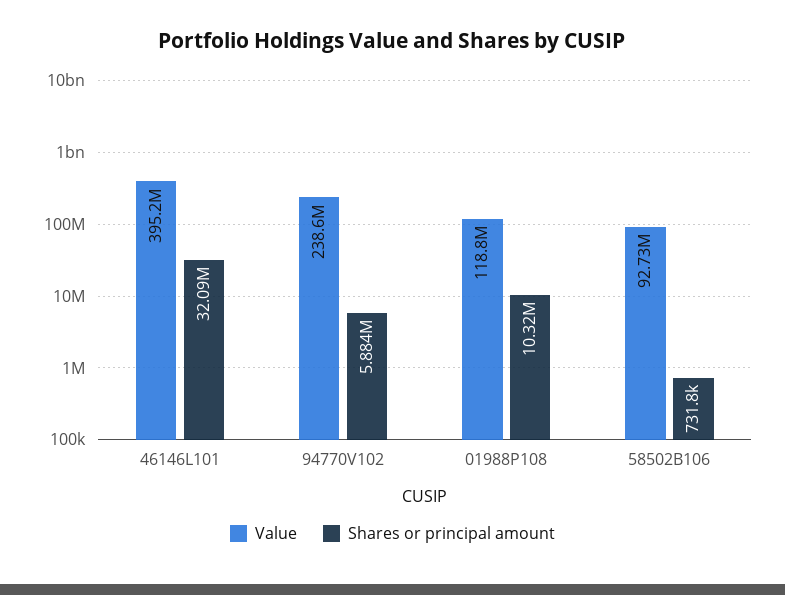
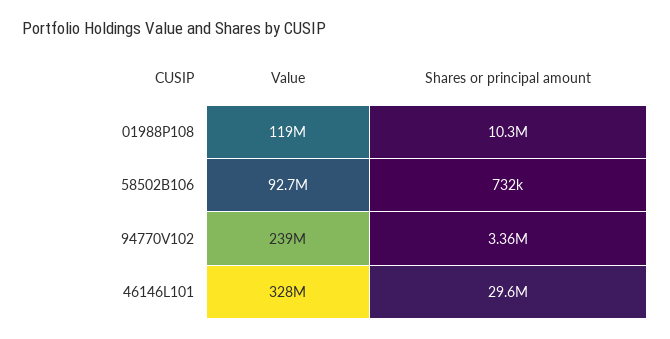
Value, 46146L101: 395200000 -> 328000000
Shares or principal amount, 46146L101: 32090000 -> 29600000
Shares or principal amount, 94770V102: 5884000 -> 3360000

